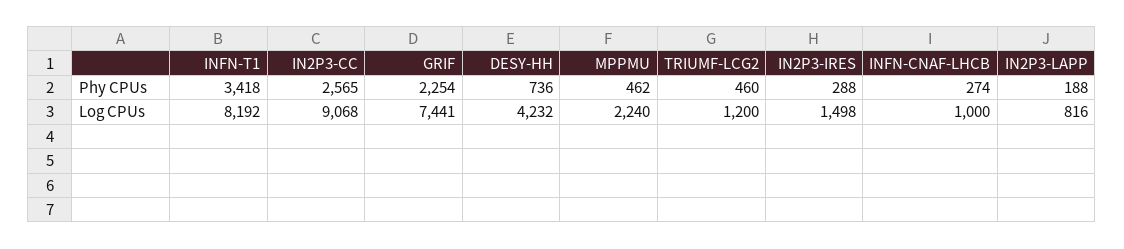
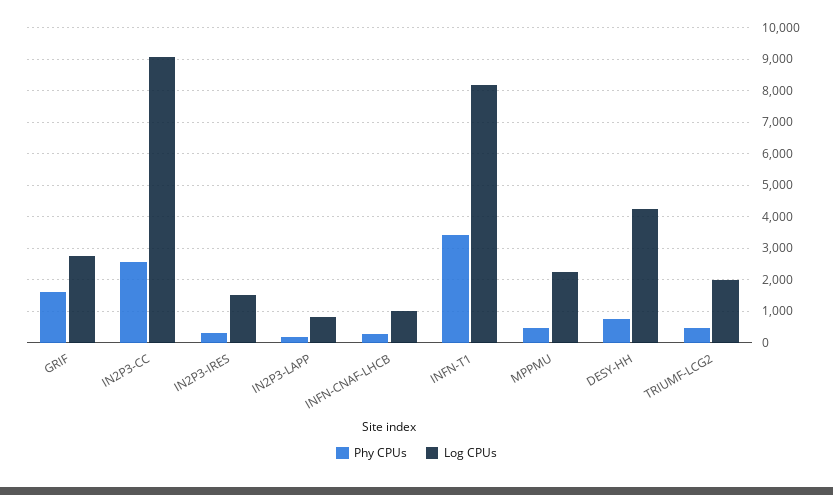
Phy CPUs, GRIF: 2254 -> 1600
Log CPUs, GRIF: 7441 -> 2800
Log CPUs, TRIUMF-LCG2: 1200 -> 2000

